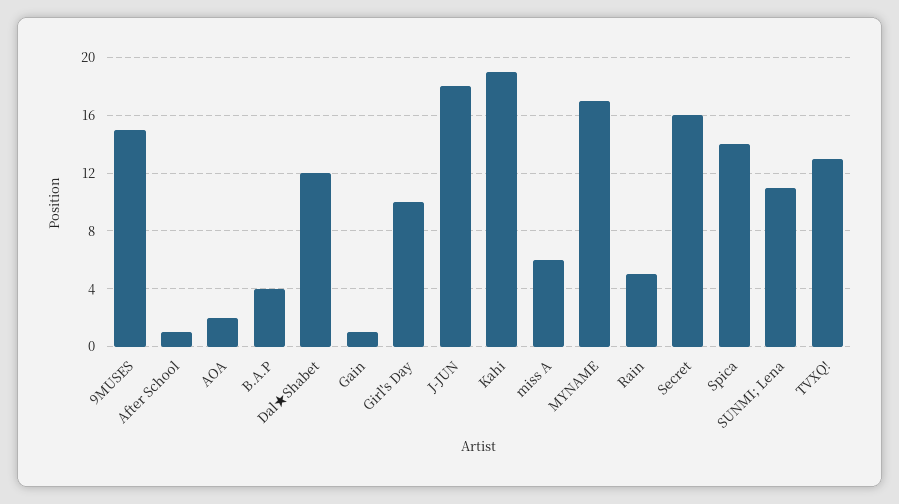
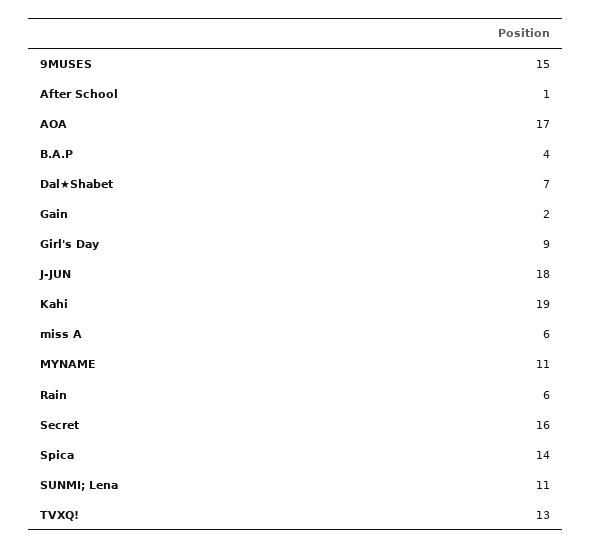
AOA: 2 -> 17
Dal★Shabet: 12 -> 7
Gain: 1 -> 2
Girl's Day: 10 -> 9
MYNAME: 17 -> 11
Rain: 5 -> 6

